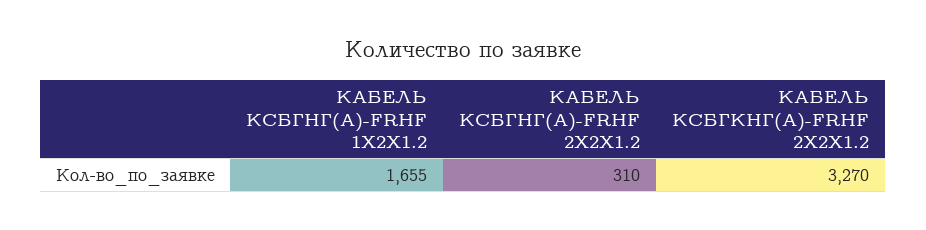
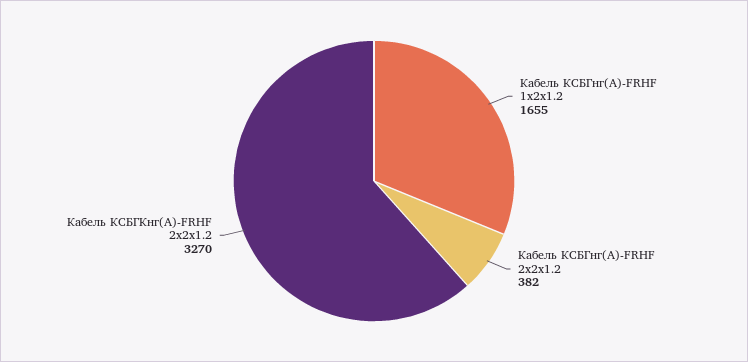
КАБЕЛЬ КСБГНГ(А)-FRHF 2X2X1.2: 310 -> 382

